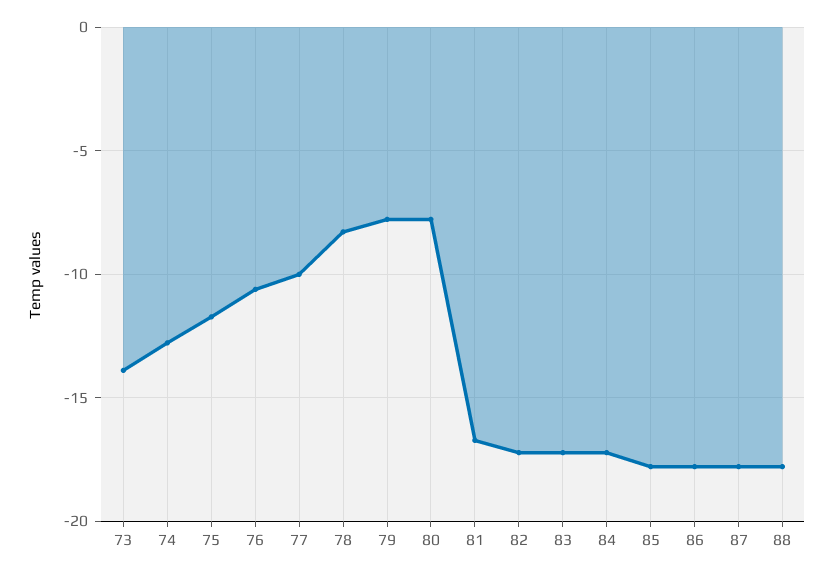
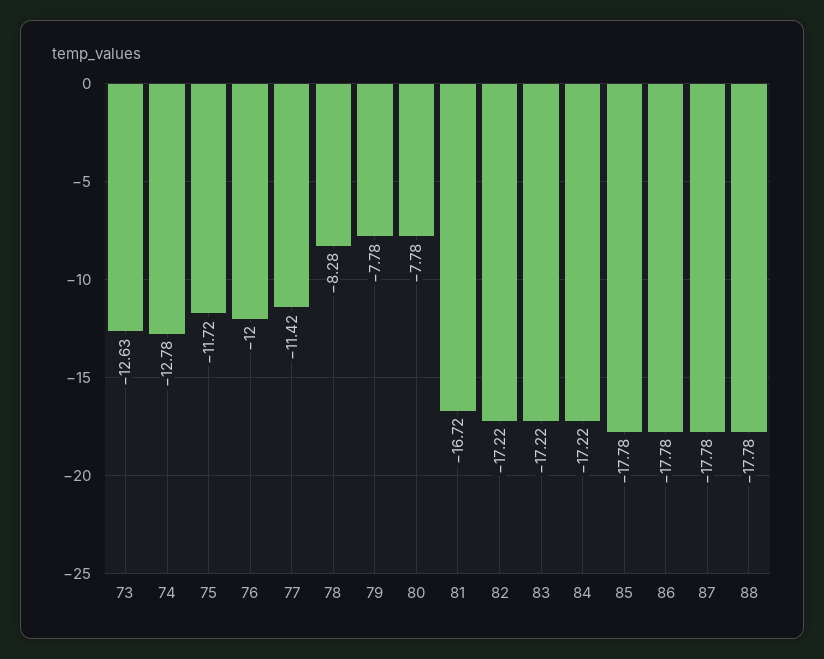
73: -14 -> -12.63
76: -10.5 -> -12
77: -10 -> -11.42

